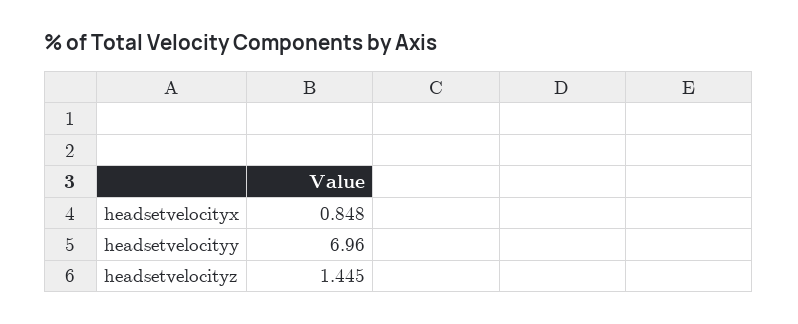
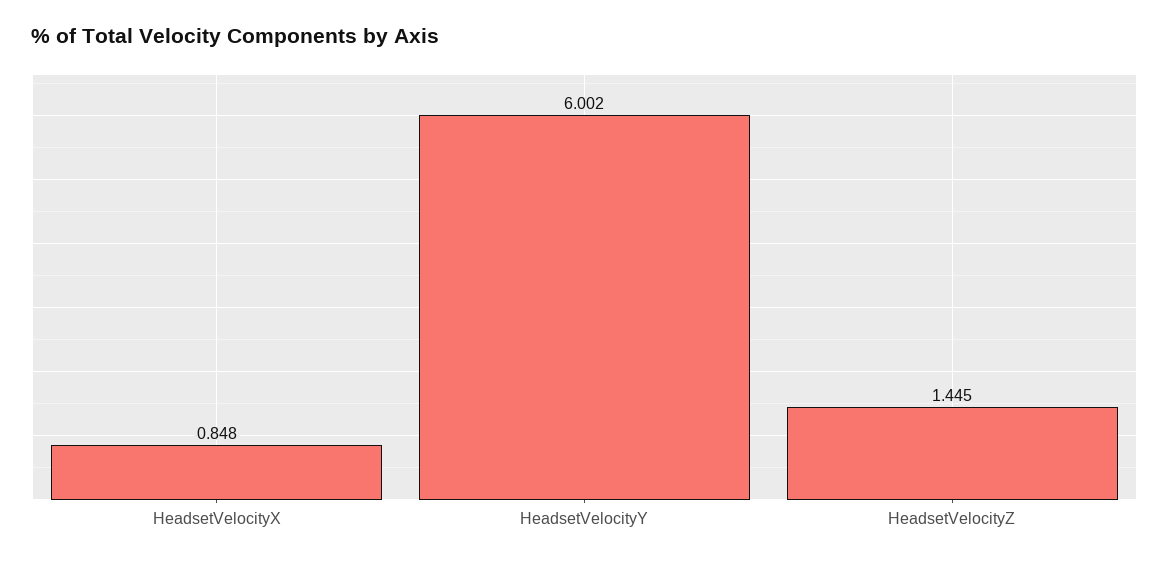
headsetvelocityy: 6.96 -> 6.002

